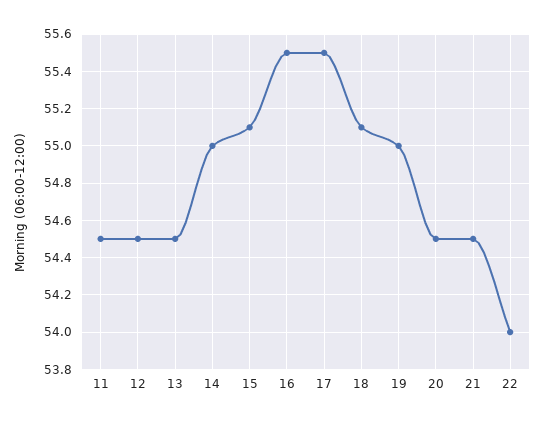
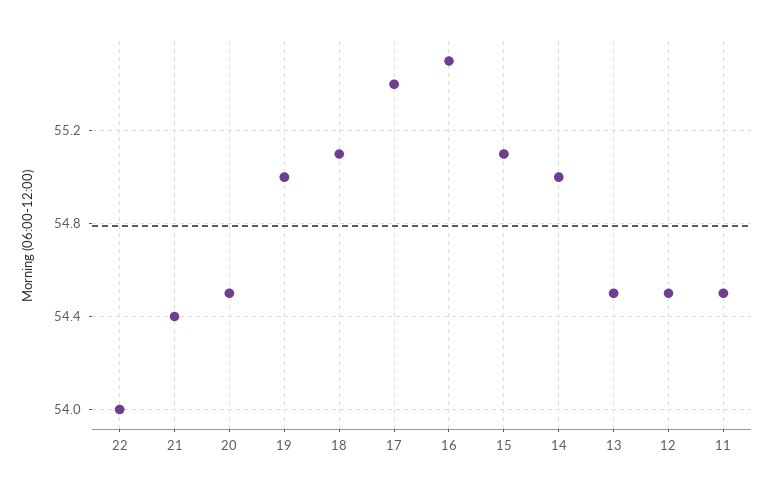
17: 55.5 -> 55.4
21: 54.5 -> 54.4

